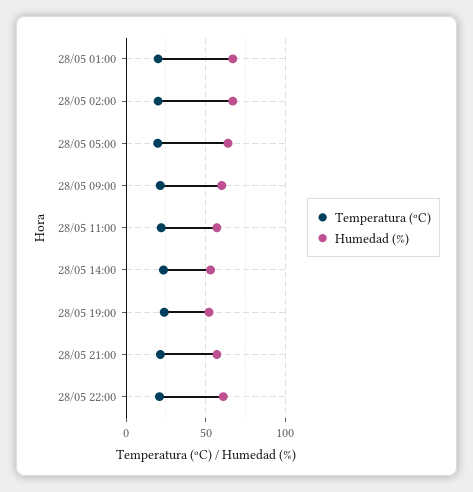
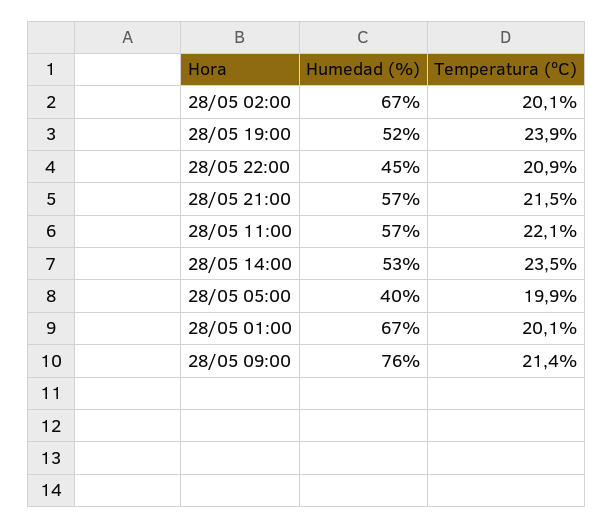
Humedad (%), 28/05 05:00: 65 -> 40
Humedad (%), 28/05 09:00: 60 -> 76
Humedad (%), 28/05 22:00: 60 -> 45

